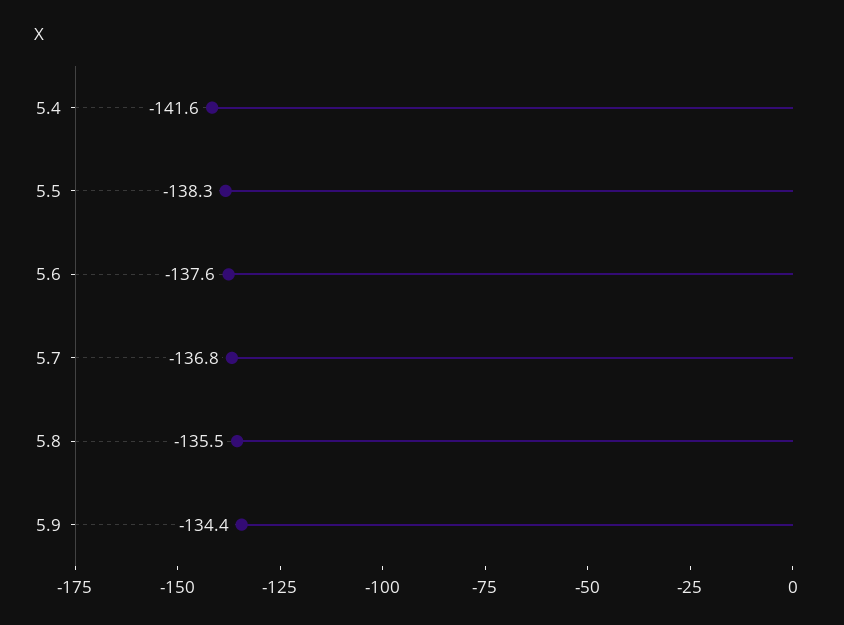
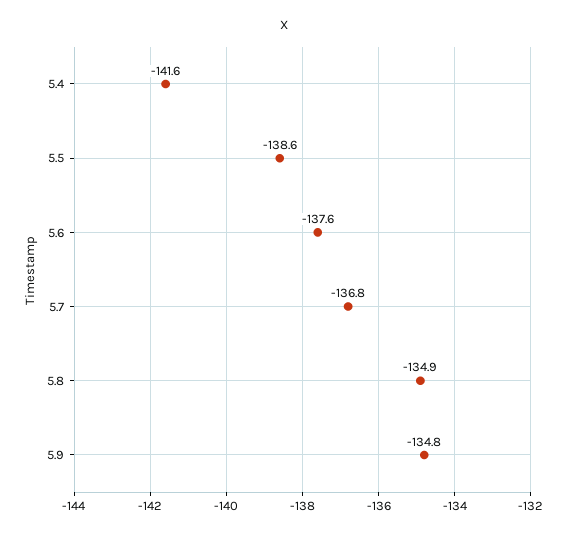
5.5: -138.3 -> -138.6
5.8: -135.5 -> -134.9
5.9: -134.4 -> -134.8

